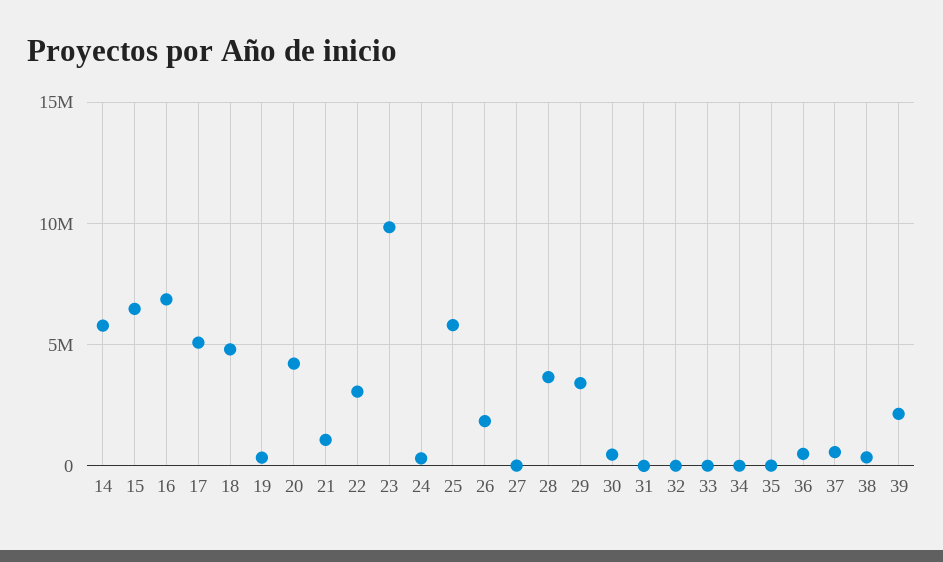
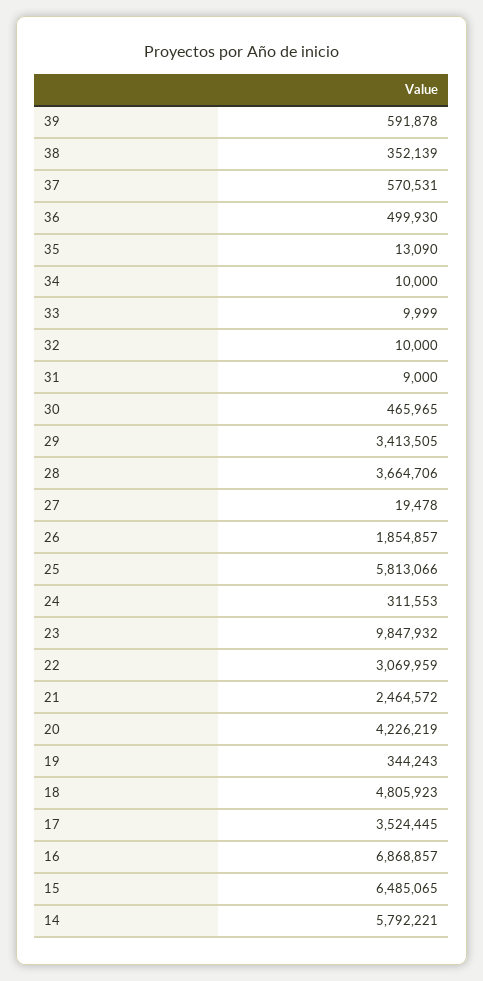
17: 5000000 -> 3524445
21: 1000000 -> 2464572
39: 2000000 -> 591878

